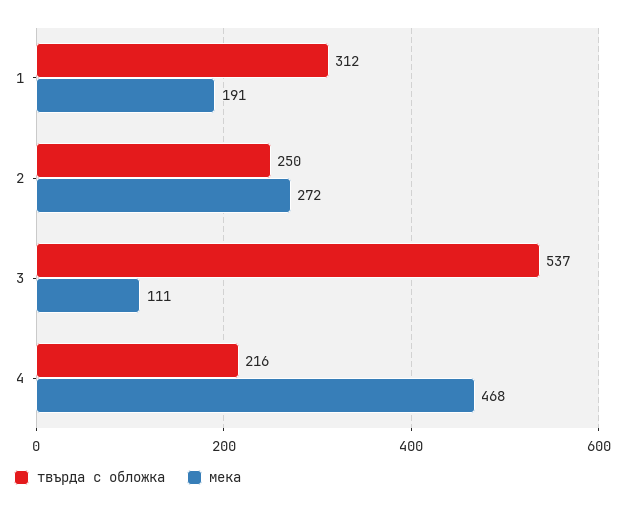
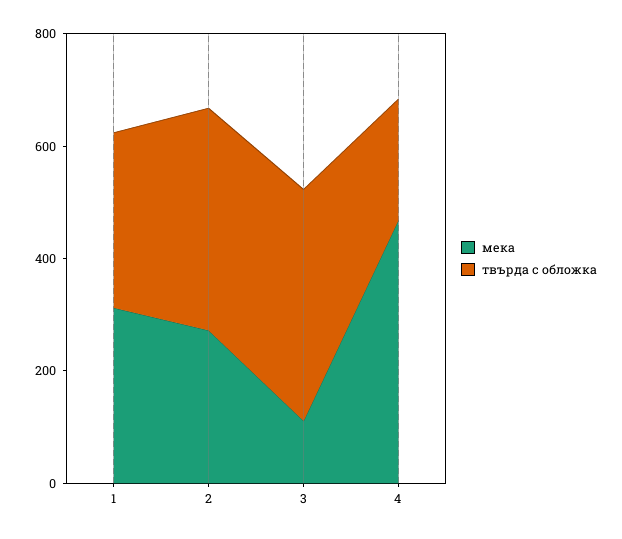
мека, 1: 191 -> 300
твърда с обложка, 2: 250 -> 400
твърда с обложка, 3: 537 -> 400

